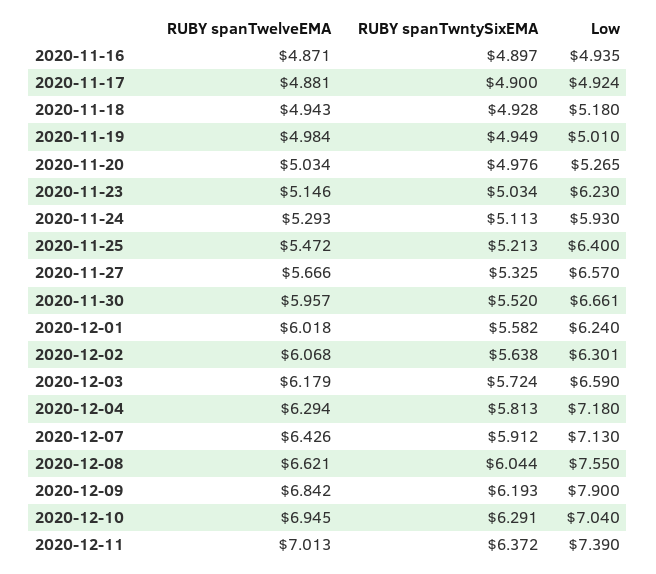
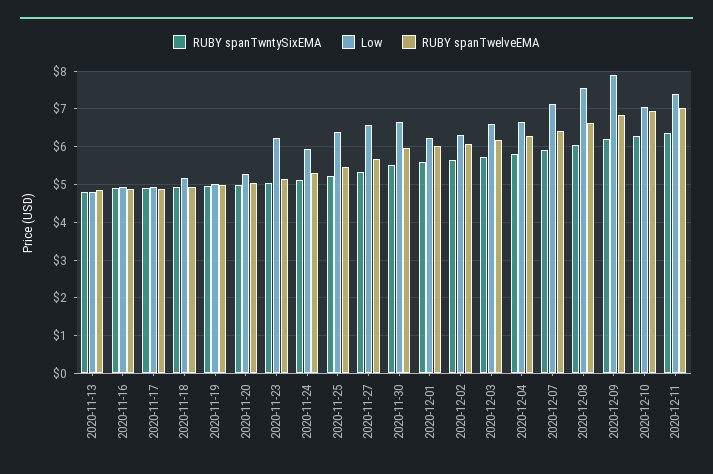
Low, 2020-12-04: 7.18 -> 6.6
RUBY spanTwntySixEMA, 2020-11-13: none -> 4.8
Low, 2020-11-13: none -> 4.8
RUBY spanTwelveEMA, 2020-11-13: none -> 4.8

